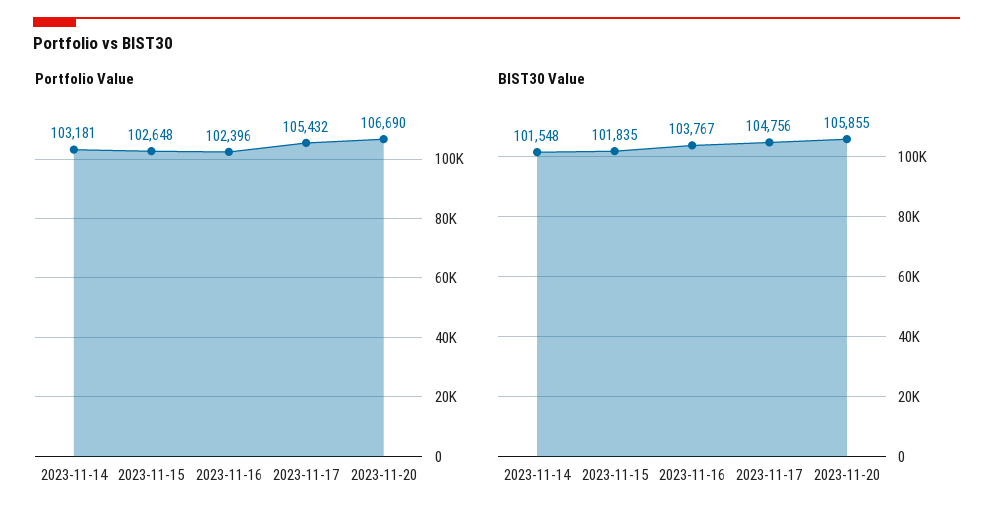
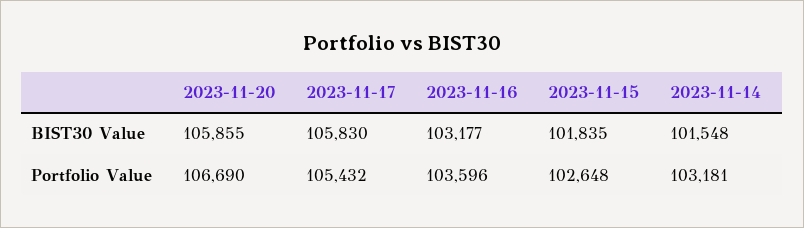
Portfolio Value, 2023-11-16: 102396 -> 103596
BIST30 Value, 2023-11-16: 103767 -> 103177
BIST30 Value, 2023-11-17: 104756 -> 105830

